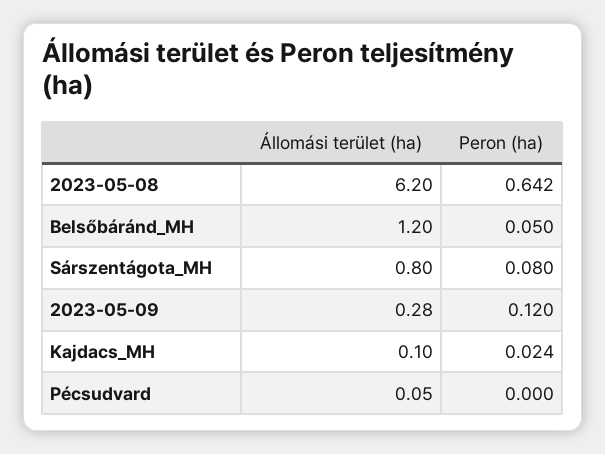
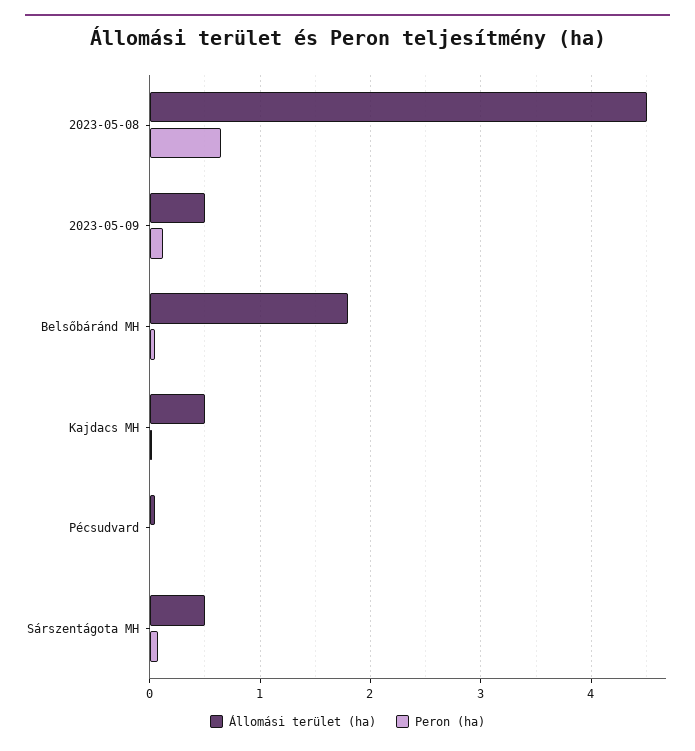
Állomási terület (ha), 2023-05-08: 6.2 -> 4.5
Állomási terület (ha), Belsőbáránd_MH: 1.2 -> 1.8
Állomási terület (ha), Sárszentágota_MH: 0.8 -> 0.5
Állomási terület (ha), 2023-05-09: 0.28 -> 0.5
Állomási terület (ha), Kajdacs_MH: 0.1 -> 0.5

